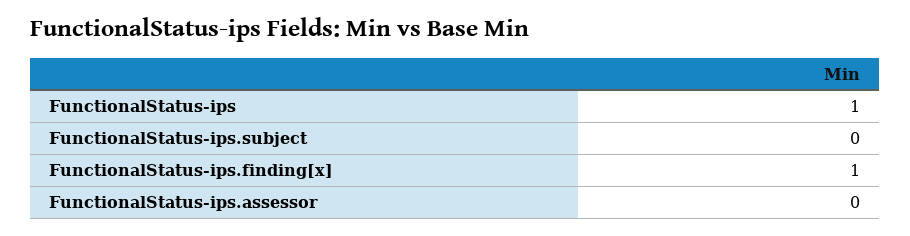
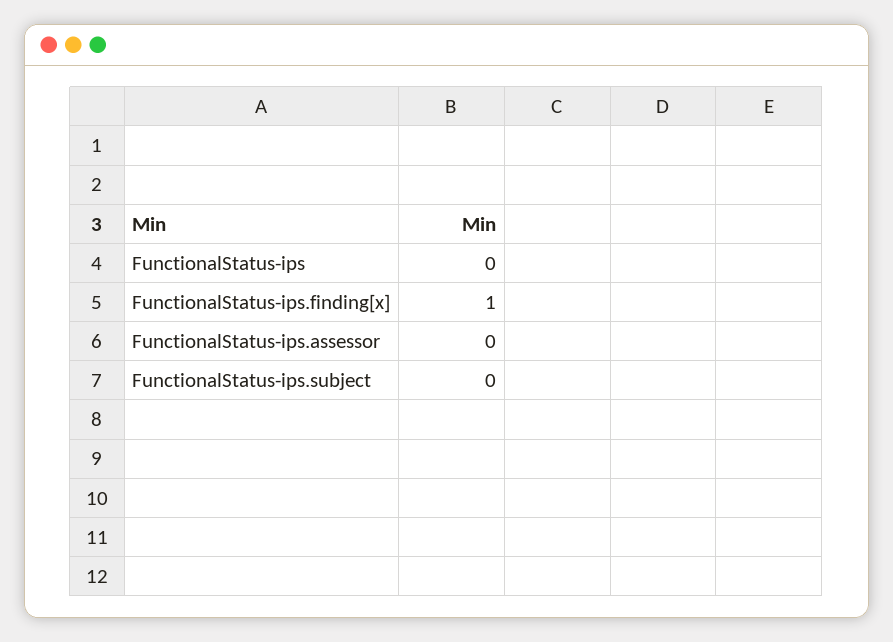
FunctionalStatus-ips: 1 -> 0

